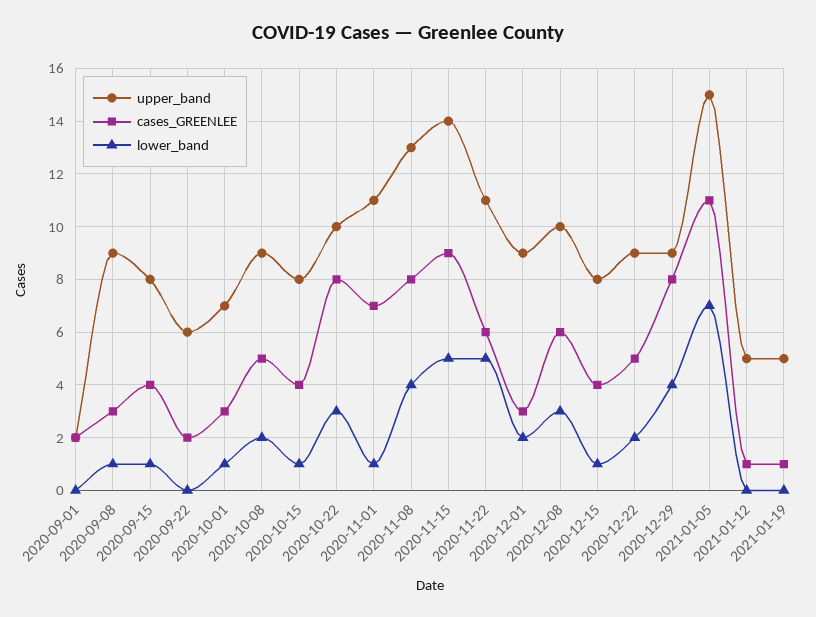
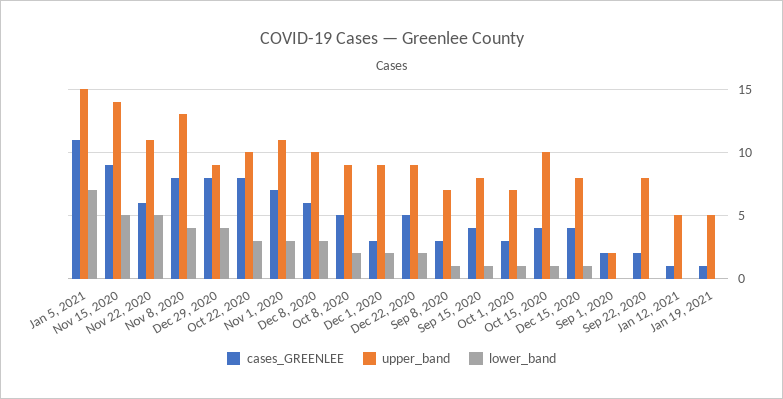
upper_band, 2020-09-08: 9 -> 7
upper_band, 2020-09-22: 6 -> 8
upper_band, 2020-10-15: 8 -> 10
lower_band, 2020-11-01: 1 -> 3

